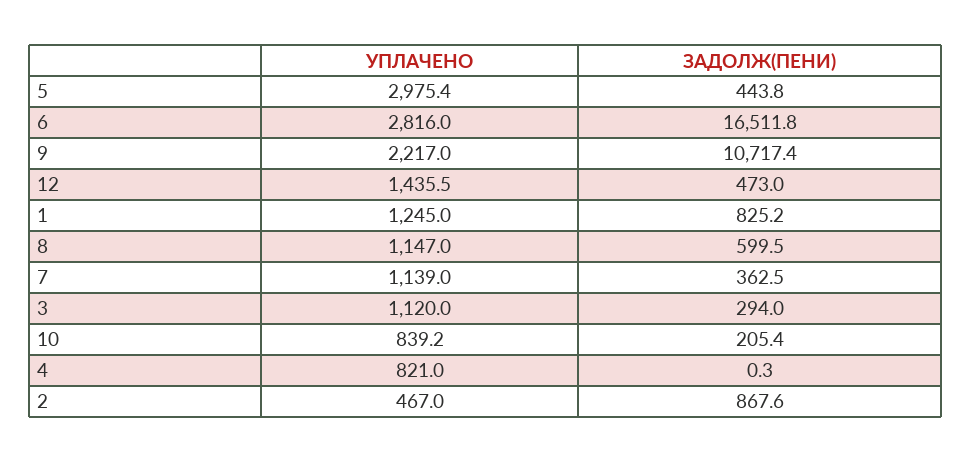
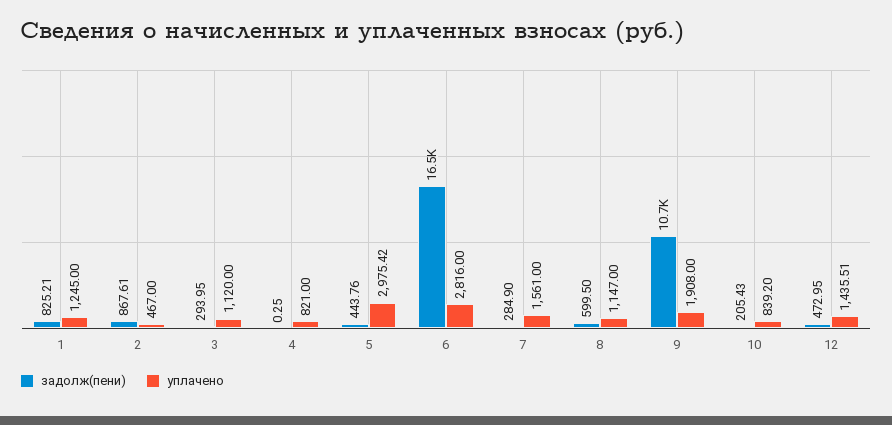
УПЛАЧЕНО, 9: 2217 -> 1908
УПЛАЧЕНО, 7: 1139 -> 1561
ЗАДОЛЖ(ПЕНИ), 7: 362.5 -> 284.9

